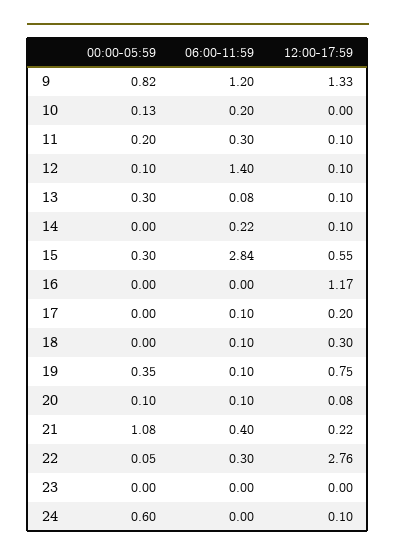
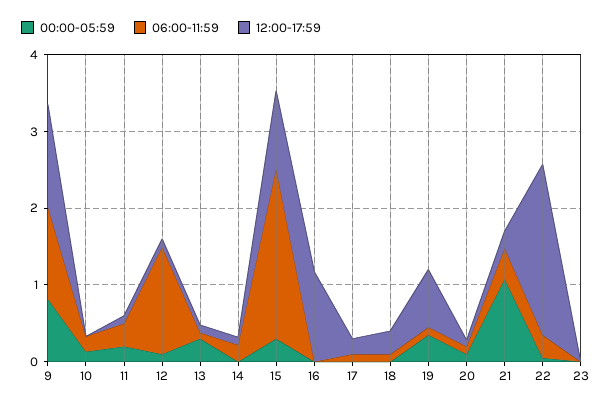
06:00-11:59, 15: 2.84 -> 2.2
12:00-17:59, 15: 0.55 -> 1
12:00-17:59, 22: 2.76 -> 2.2
00:00-05:59, 24: 0.6 -> none
06:00-11:59, 24: 0 -> none
12:00-17:59, 24: 0.1 -> none

